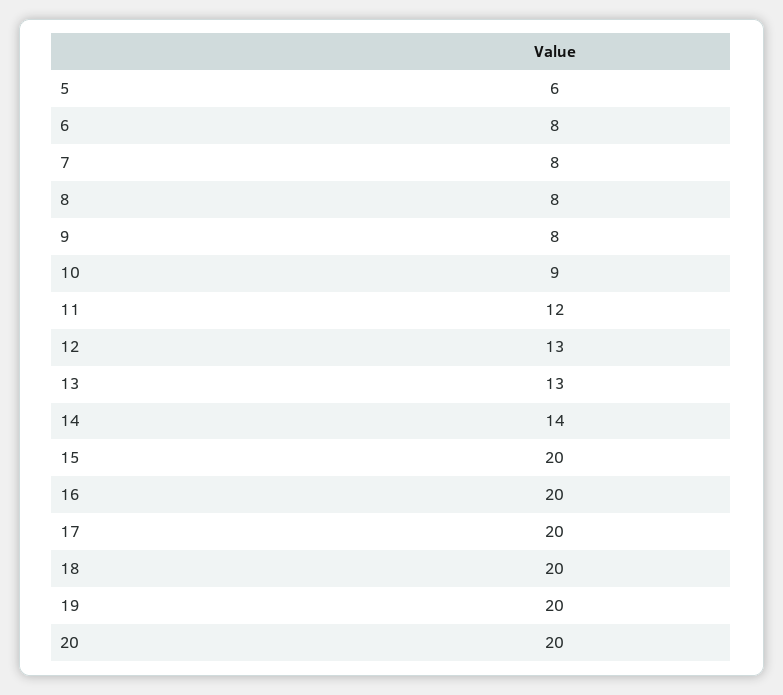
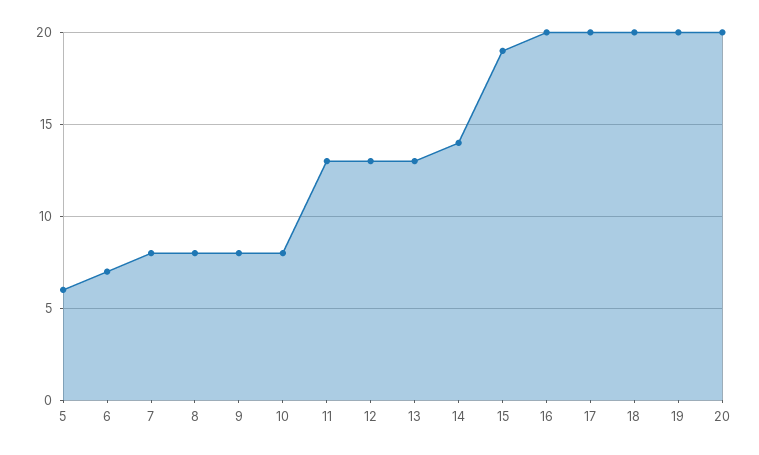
6: 8 -> 7
10: 9 -> 8
11: 12 -> 13
15: 20 -> 19

